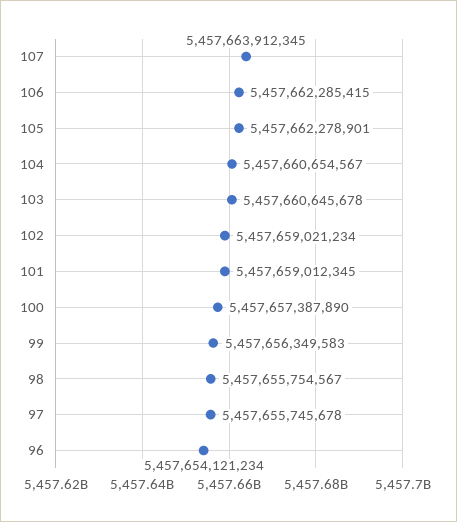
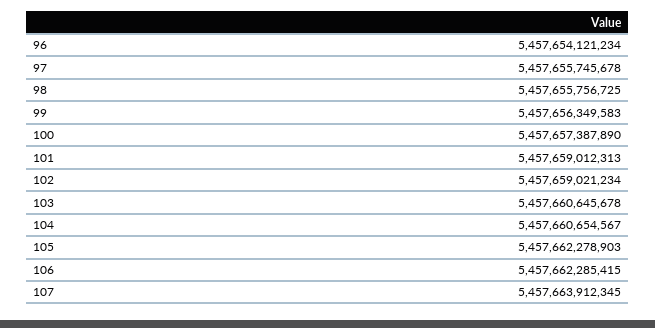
105: 5457662278901 -> 5457662278903
101: 5457659012345 -> 5457659012313
98: 5457655754567 -> 5457655756725

